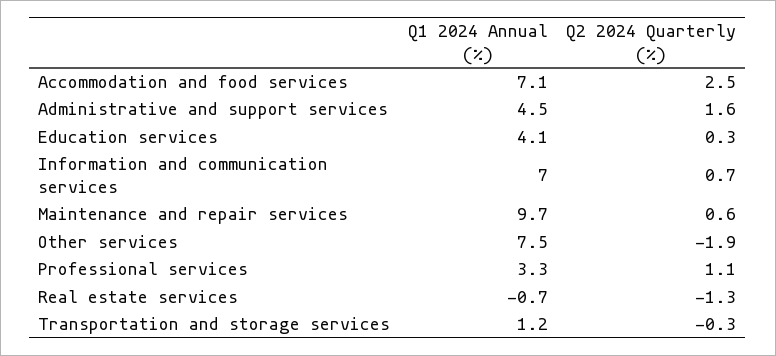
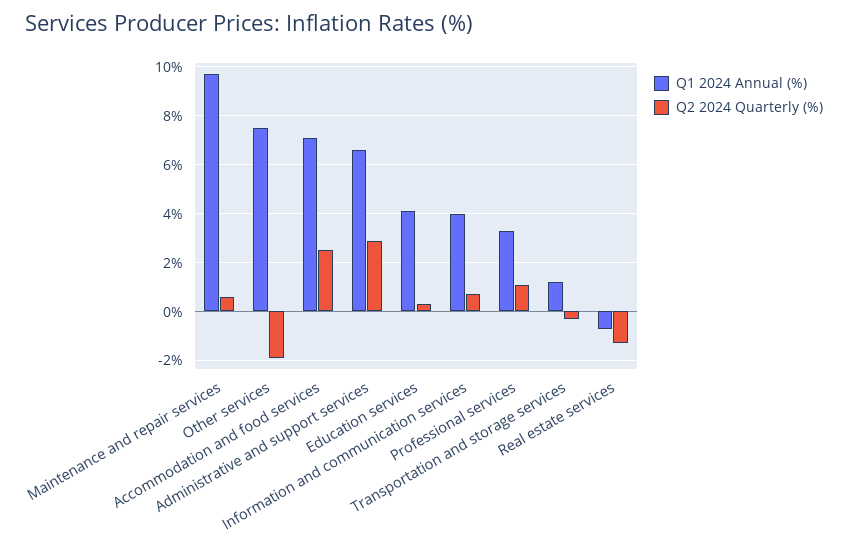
Q1 2024 Annual (%), Administrative and support services: 4.5 -> 6.5
Q2 2024 Quarterly (%), Administrative and support services: 1.6 -> 3
Q1 2024 Annual (%), Information and communication services: 7 -> 4

